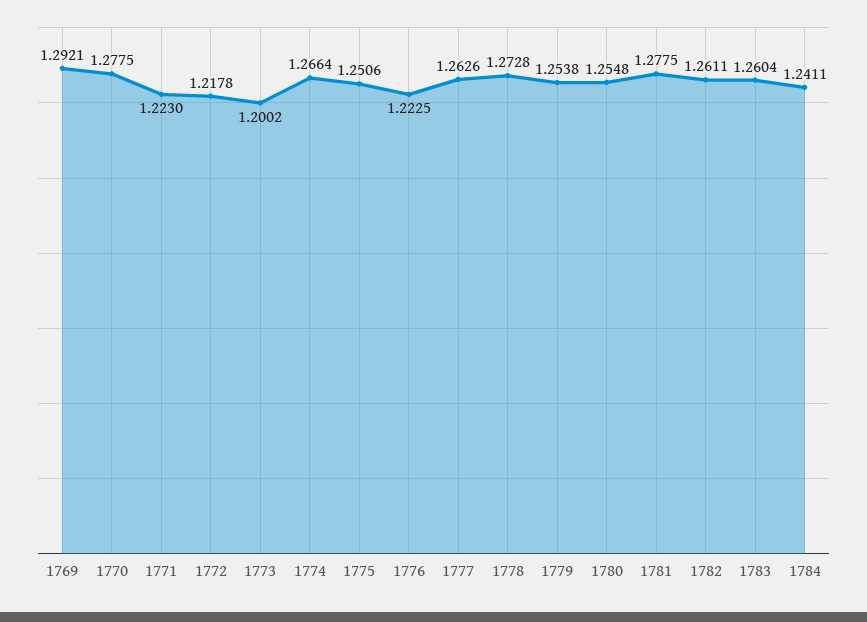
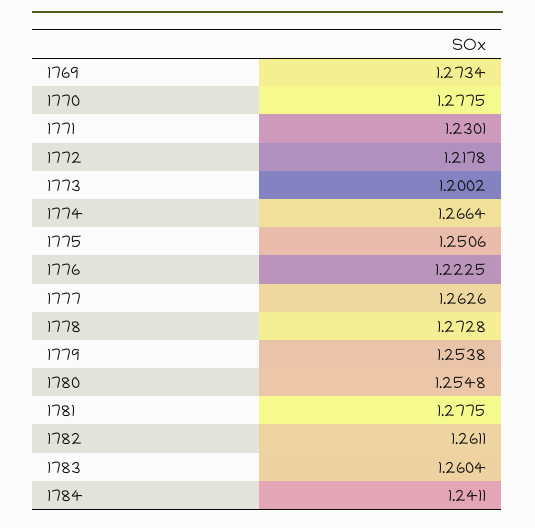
1769: 1.2921 -> 1.2734
1771: 1.223 -> 1.2301

